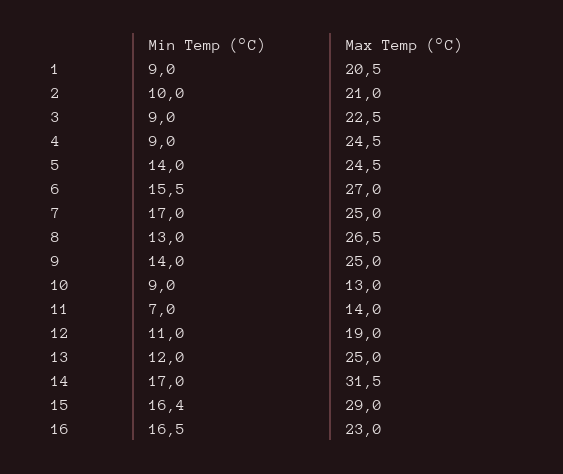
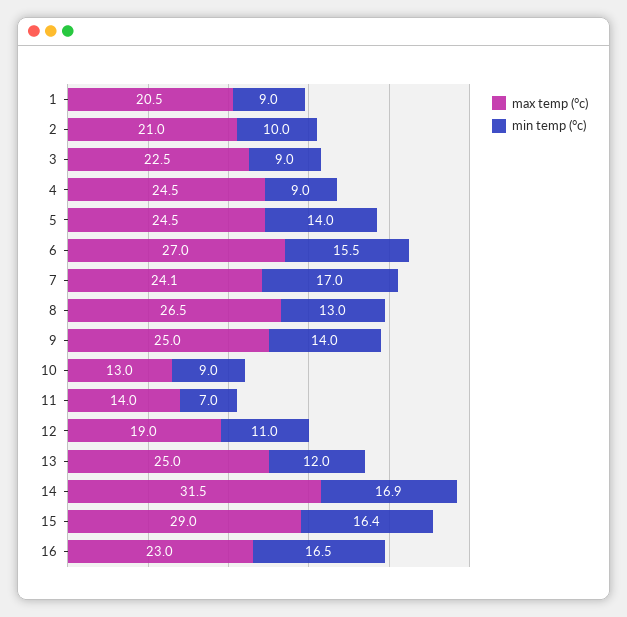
Max Temp (°C), 7: 25 -> 24.1
Min Temp (°C), 14: 17 -> 16.9

